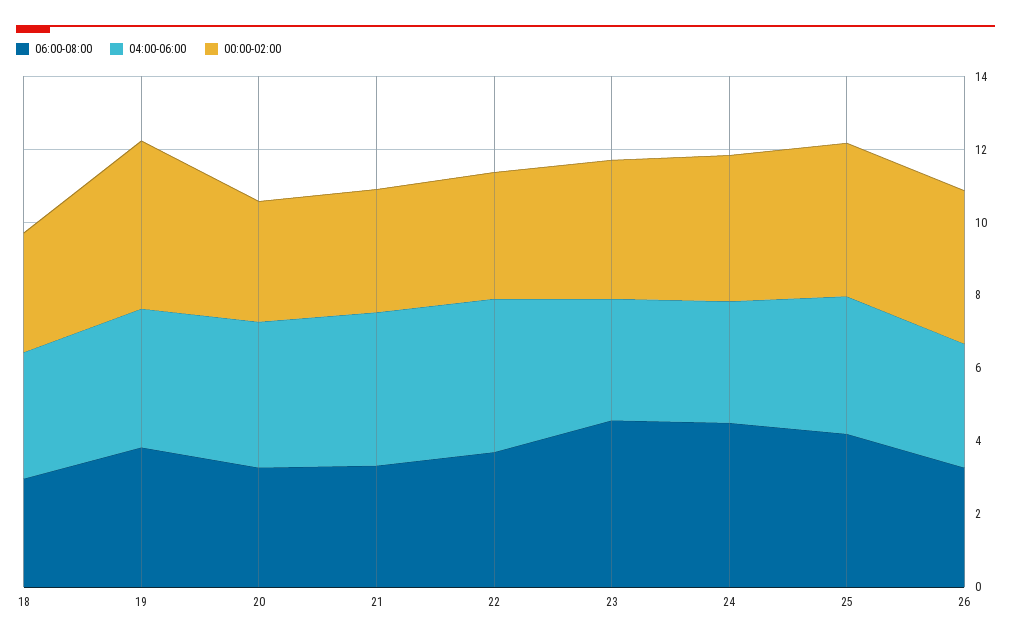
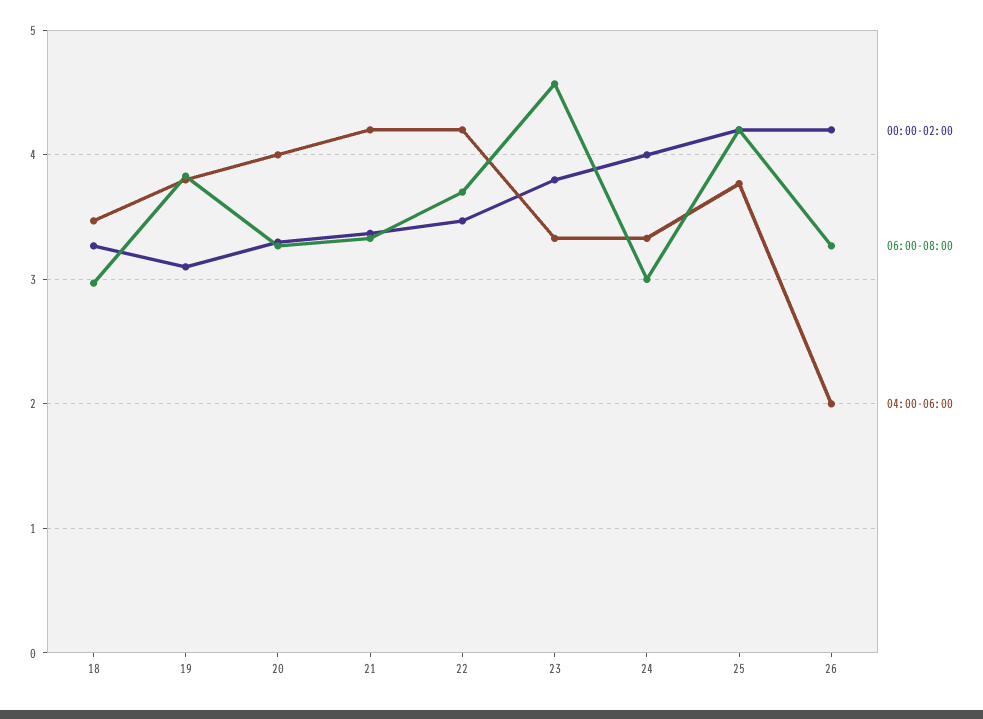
00:00-02:00, 19: 4.5 -> 3.1
06:00-08:00, 24: 4.5 -> 3
04:00-06:00, 26: 3.5 -> 2

